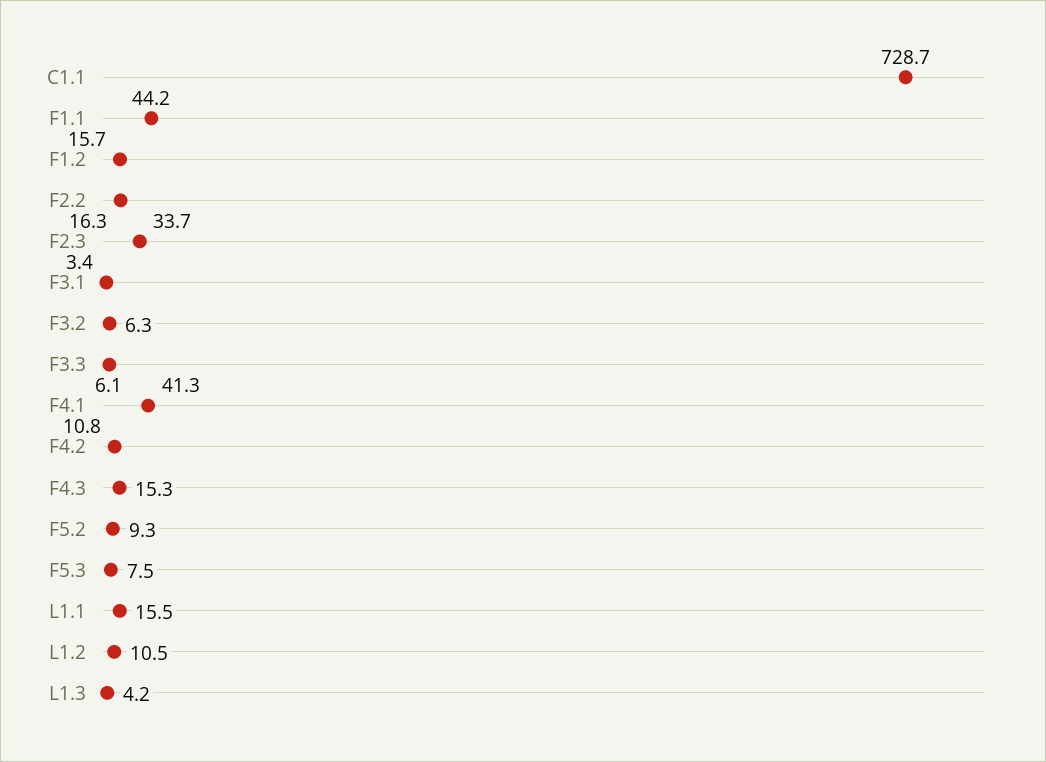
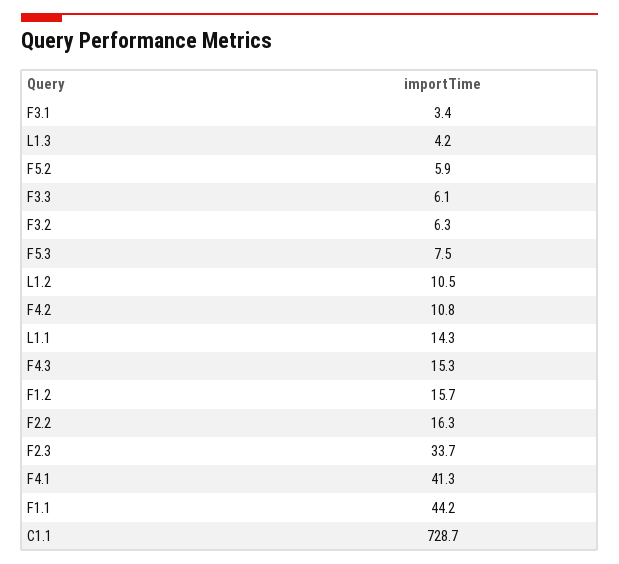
F5.2: 9.3 -> 5.9
L1.1: 15.5 -> 14.3

